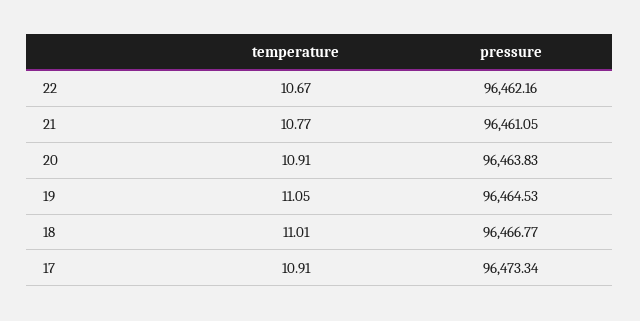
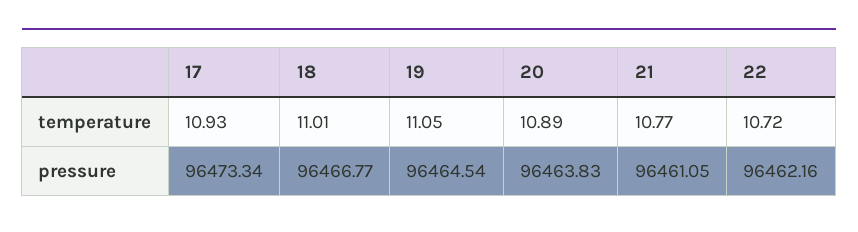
temperature, 22: 10.67 -> 10.72
temperature, 20: 10.91 -> 10.89
pressure, 19: 96464.53 -> 96464.54
temperature, 17: 10.91 -> 10.93

